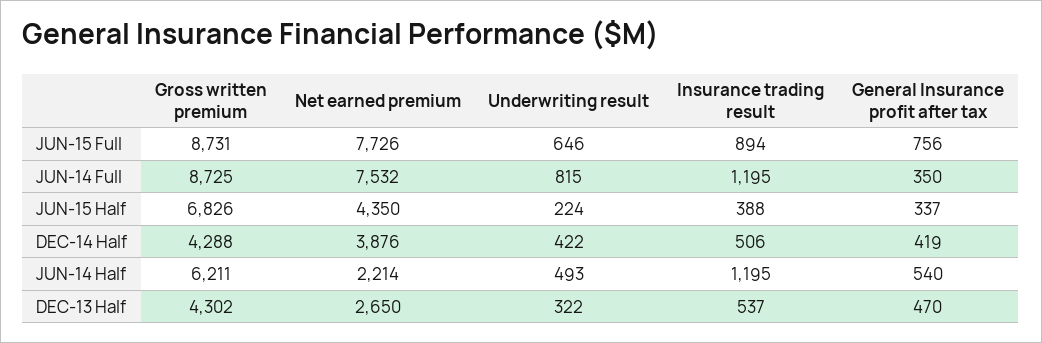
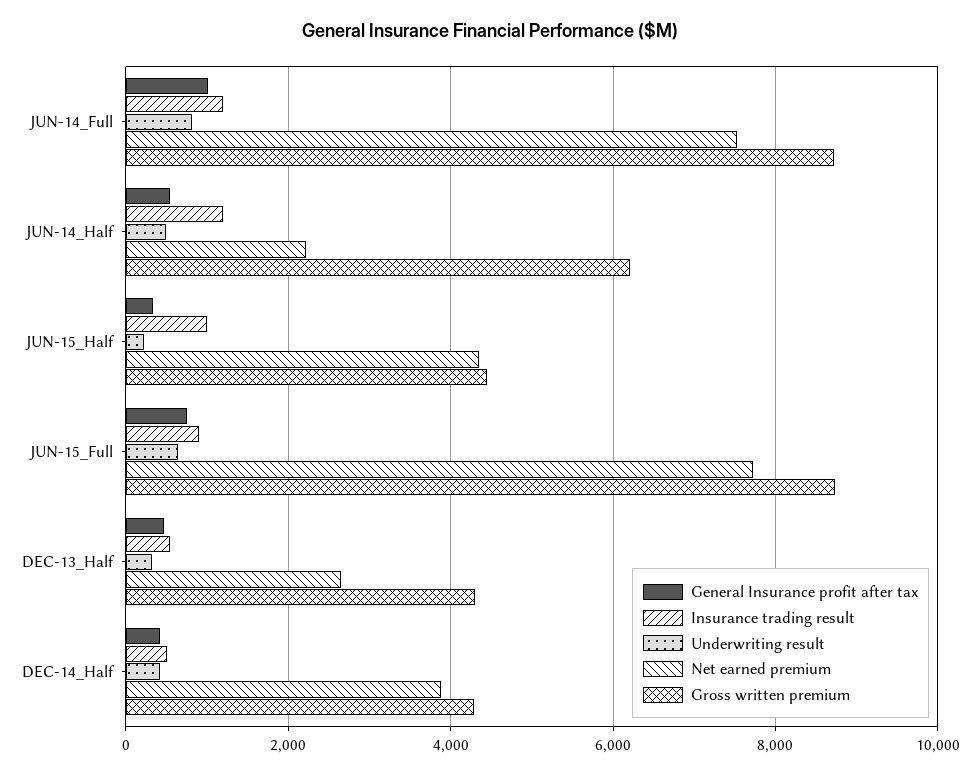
General Insurance profit after tax, JUN-14 Full: 350 -> 1000
Gross written premium, JUN-15 Half: 6826 -> 4400
Insurance trading result, JUN-15 Half: 388 -> 1000

